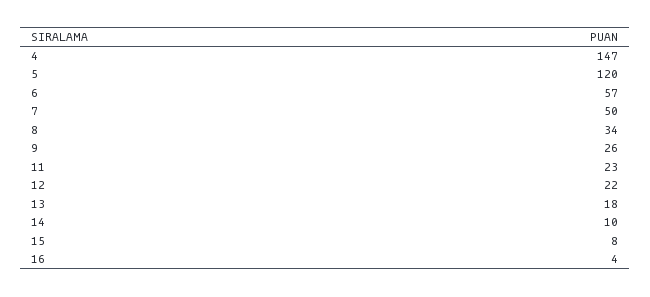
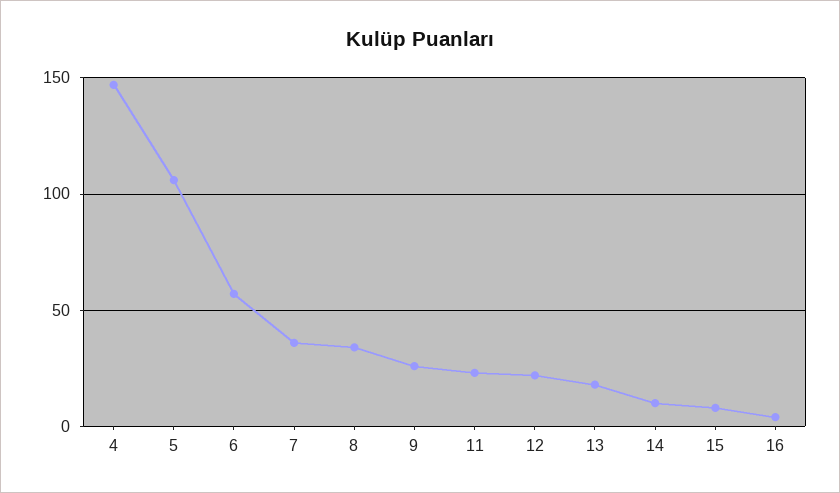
5: 120 -> 105
7: 50 -> 35

